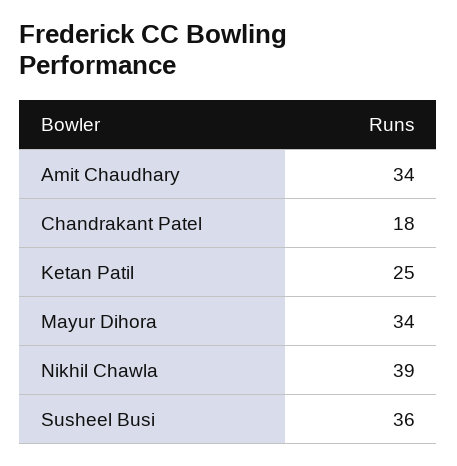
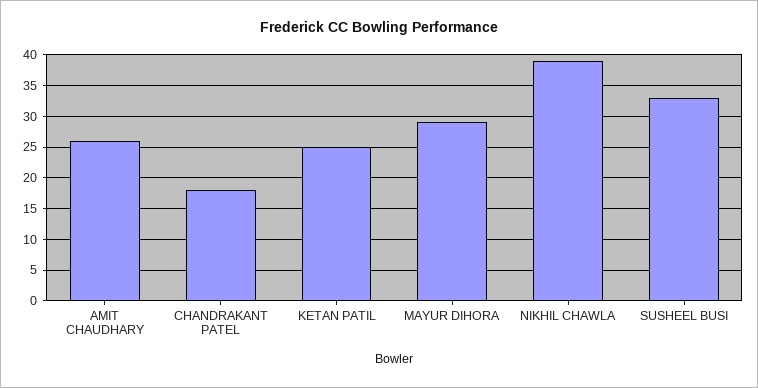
Amit Chaudhary: 34 -> 26
Mayur Dihora: 34 -> 29
Susheel Busi: 36 -> 33

